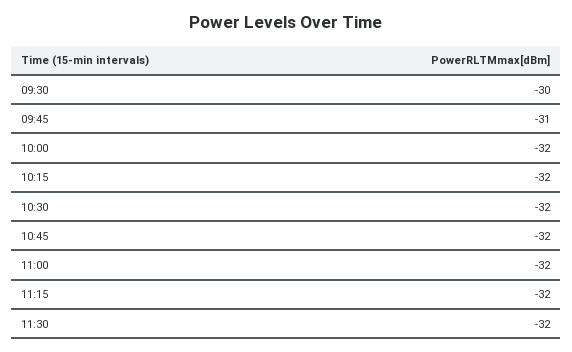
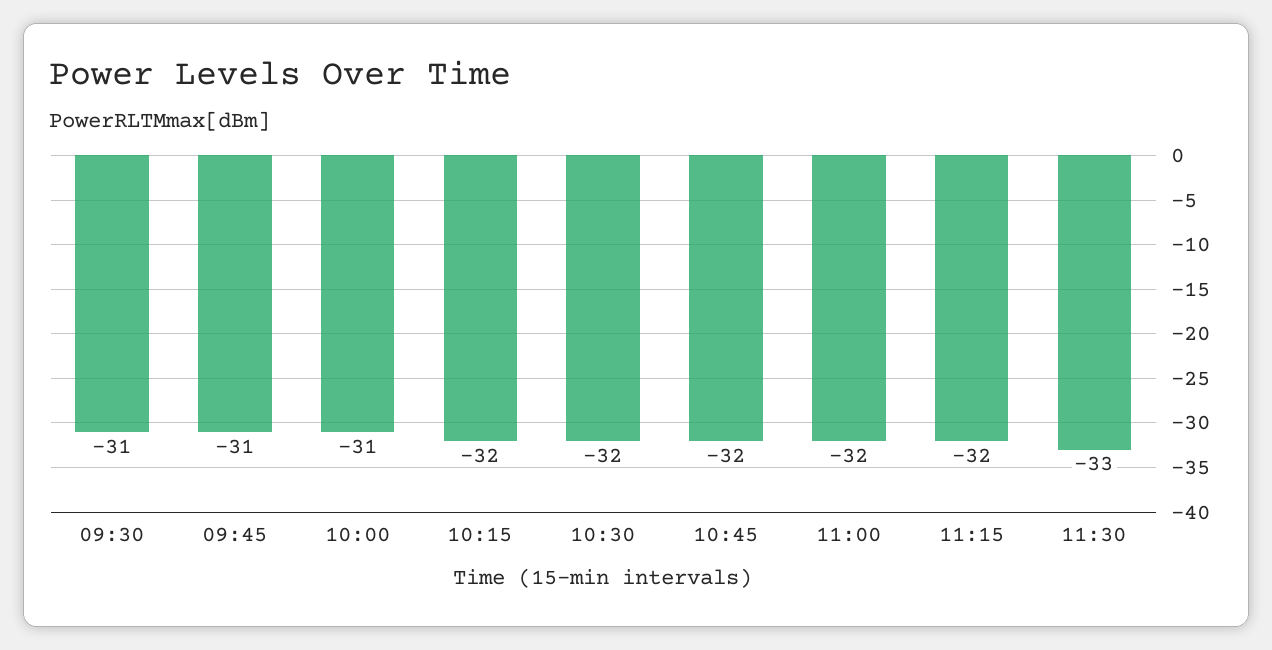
09:30: -30 -> -31
10:00: -32 -> -31
11:30: -32 -> -33

